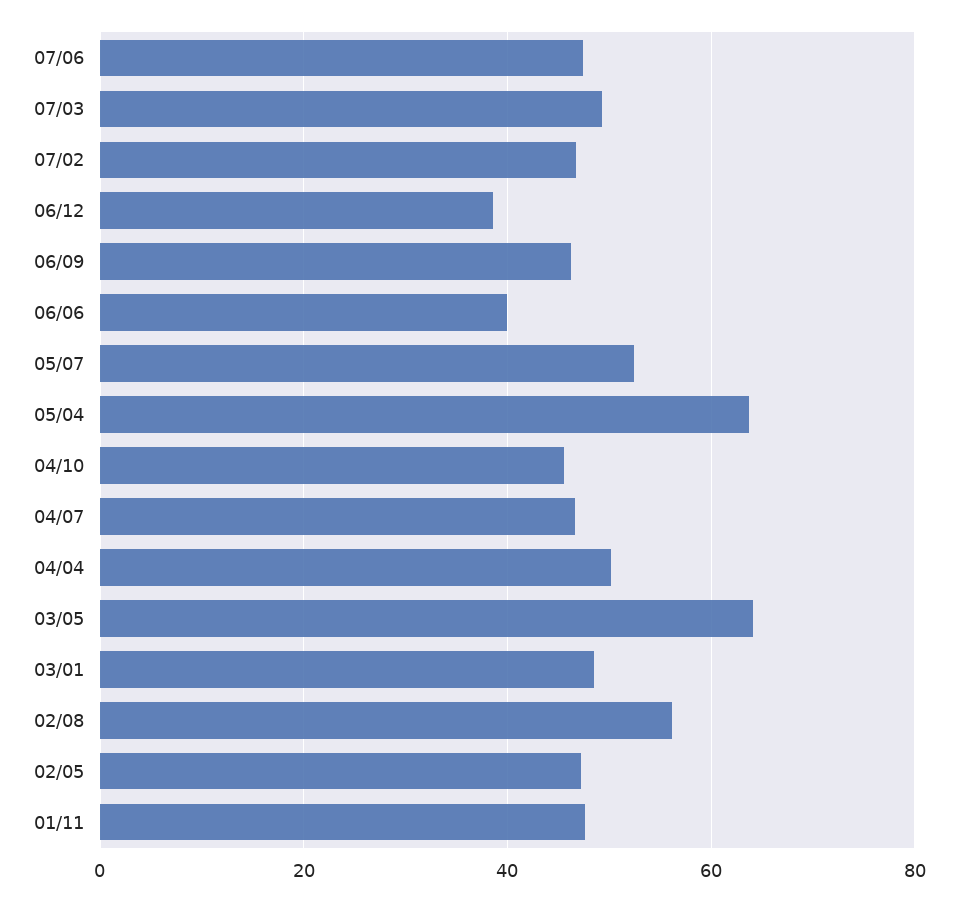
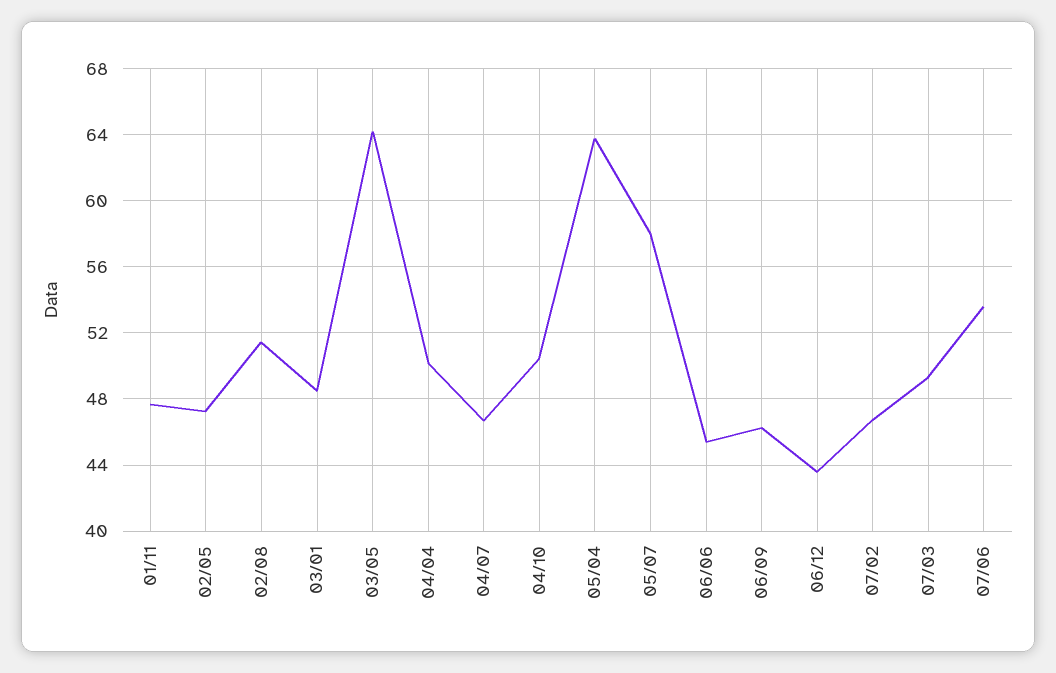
07/06: 48 -> 53.5
06/12: 38 -> 43.5
06/06: 40 -> 45.5
05/07: 52 -> 58
04/10: 46 -> 50.5
02/08: 56 -> 51.5

